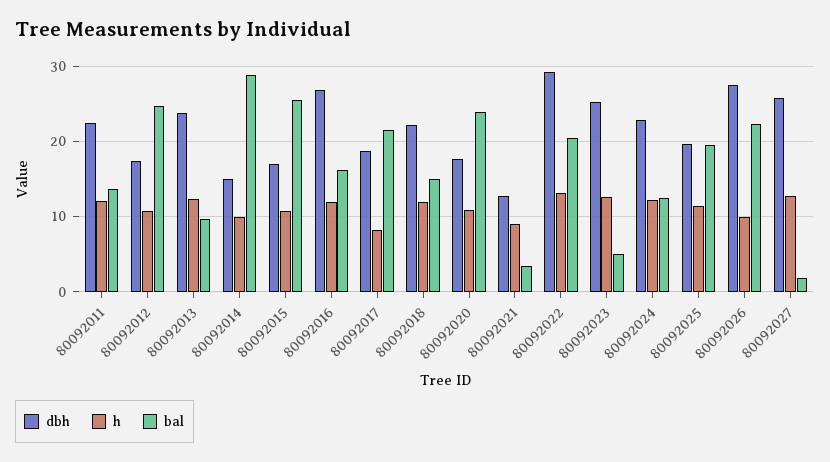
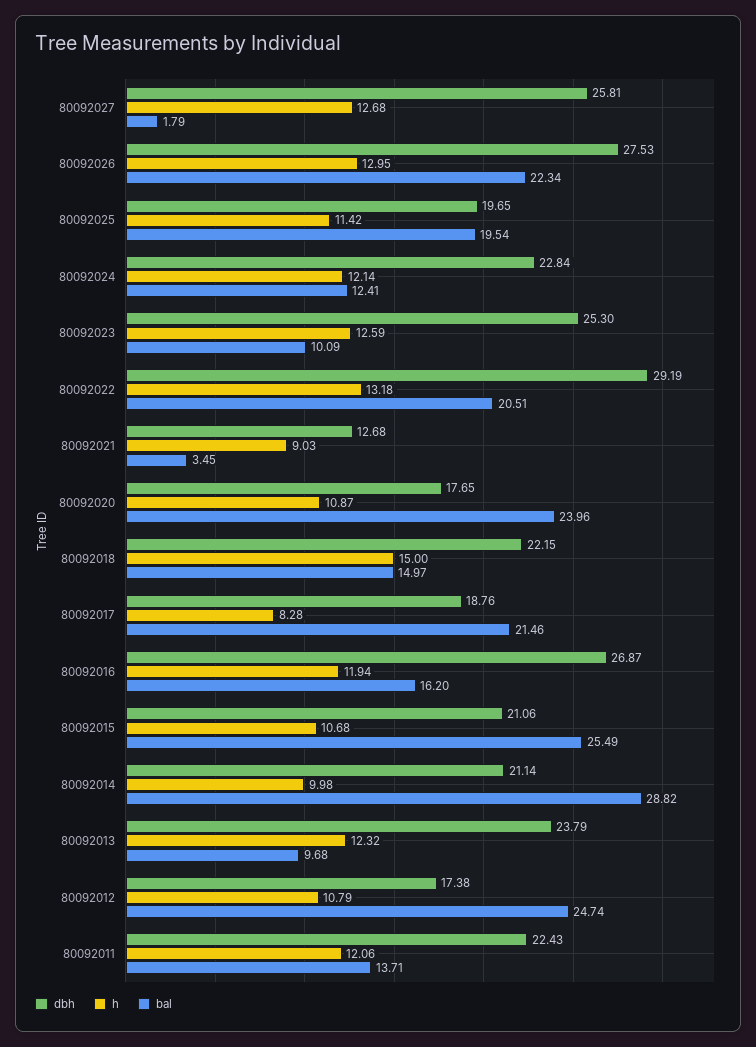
dbh, 80092014: 15 -> 21.14
dbh, 80092015: 17 -> 21.06
h, 80092018: 12 -> 15
bal, 80092023: 5 -> 10.09
h, 80092026: 10 -> 12.95

